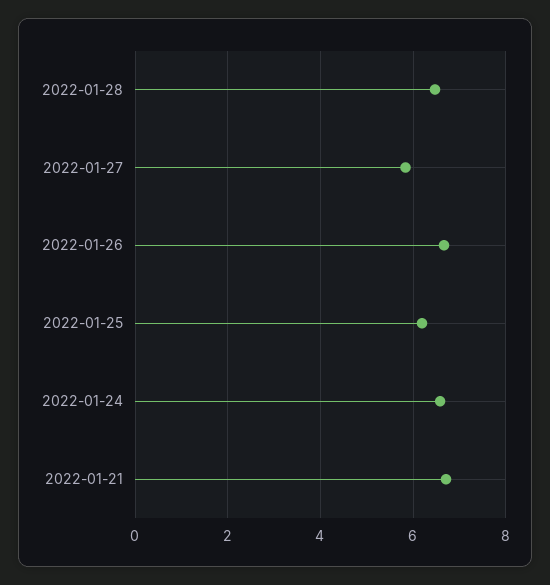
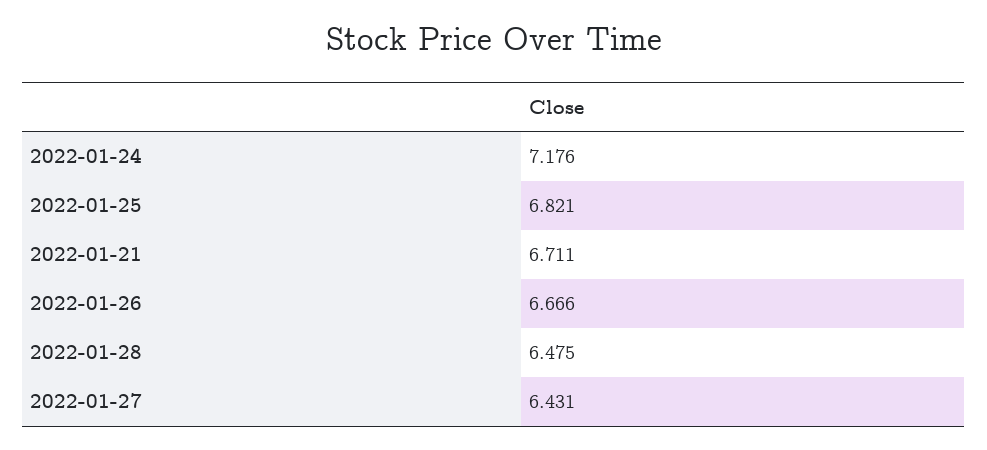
2022-01-27: 5.8 -> 6.431
2022-01-25: 6.2 -> 6.821
2022-01-24: 6.6 -> 7.176

